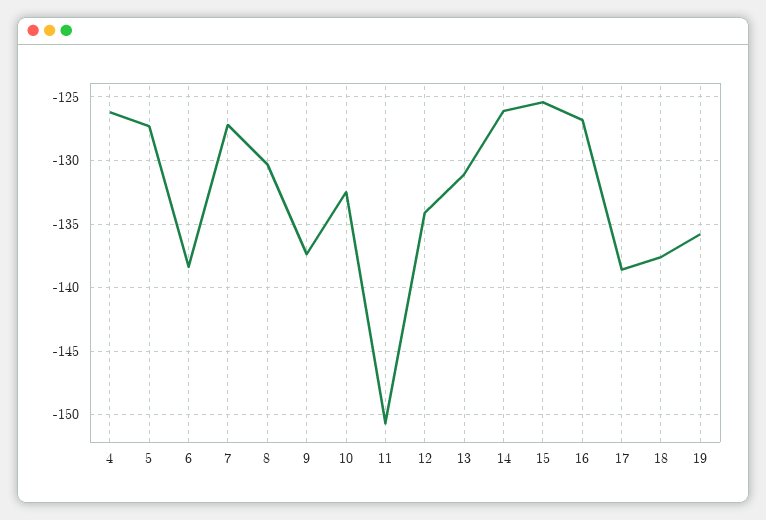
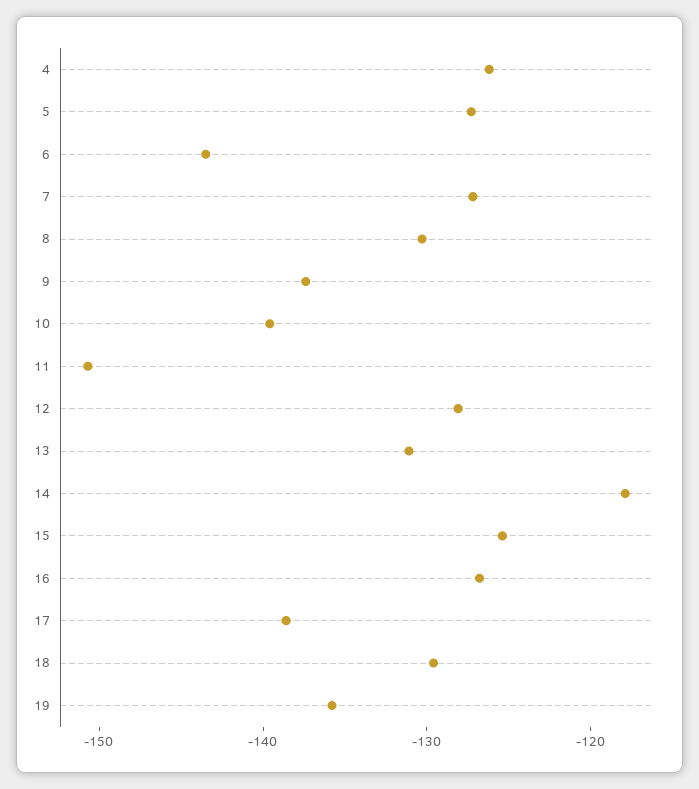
6: -138.5 -> -144
10: -132.5 -> -140
12: -134 -> -128
14: -126 -> -118
18: -137.5 -> -130

